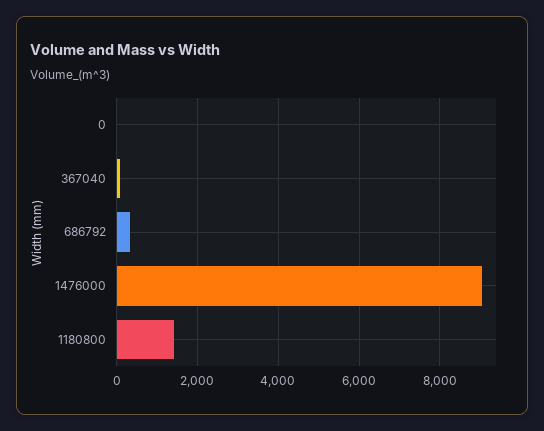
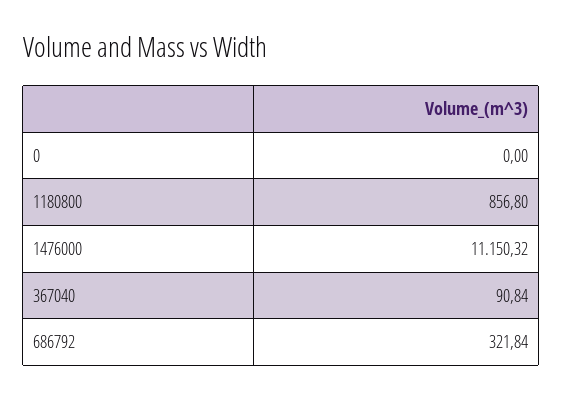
1476000: 9000 -> 11150.32
1180800: 1400 -> 856.8

